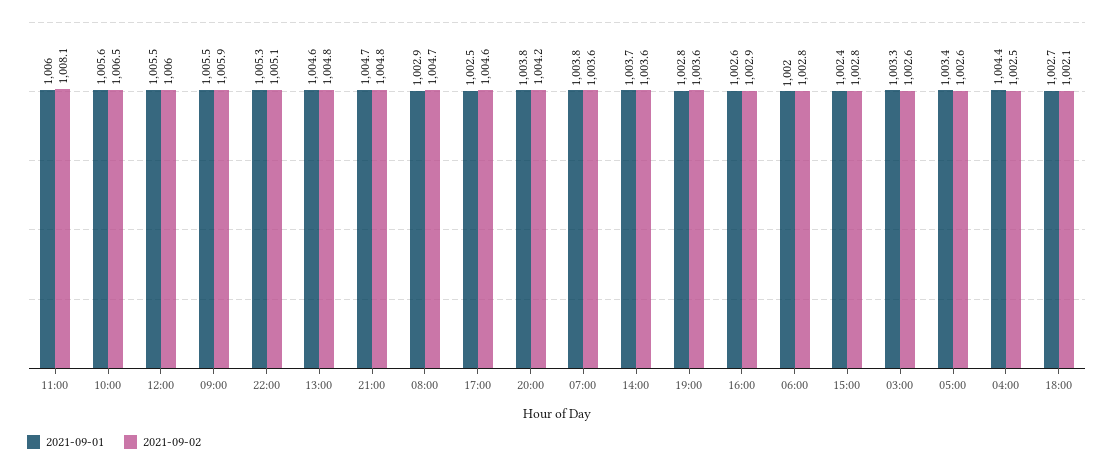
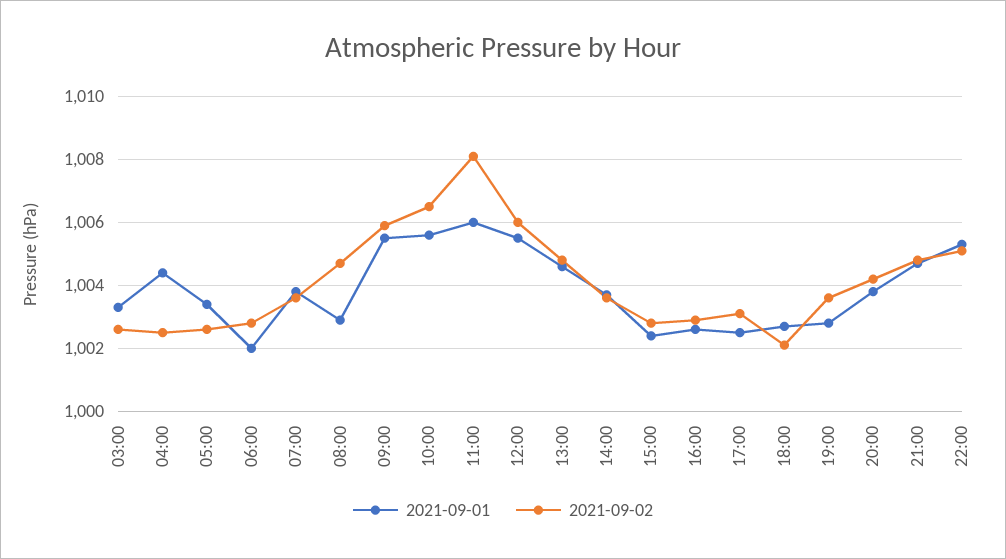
2021-09-02, 17:00: 1004.6 -> 1003

